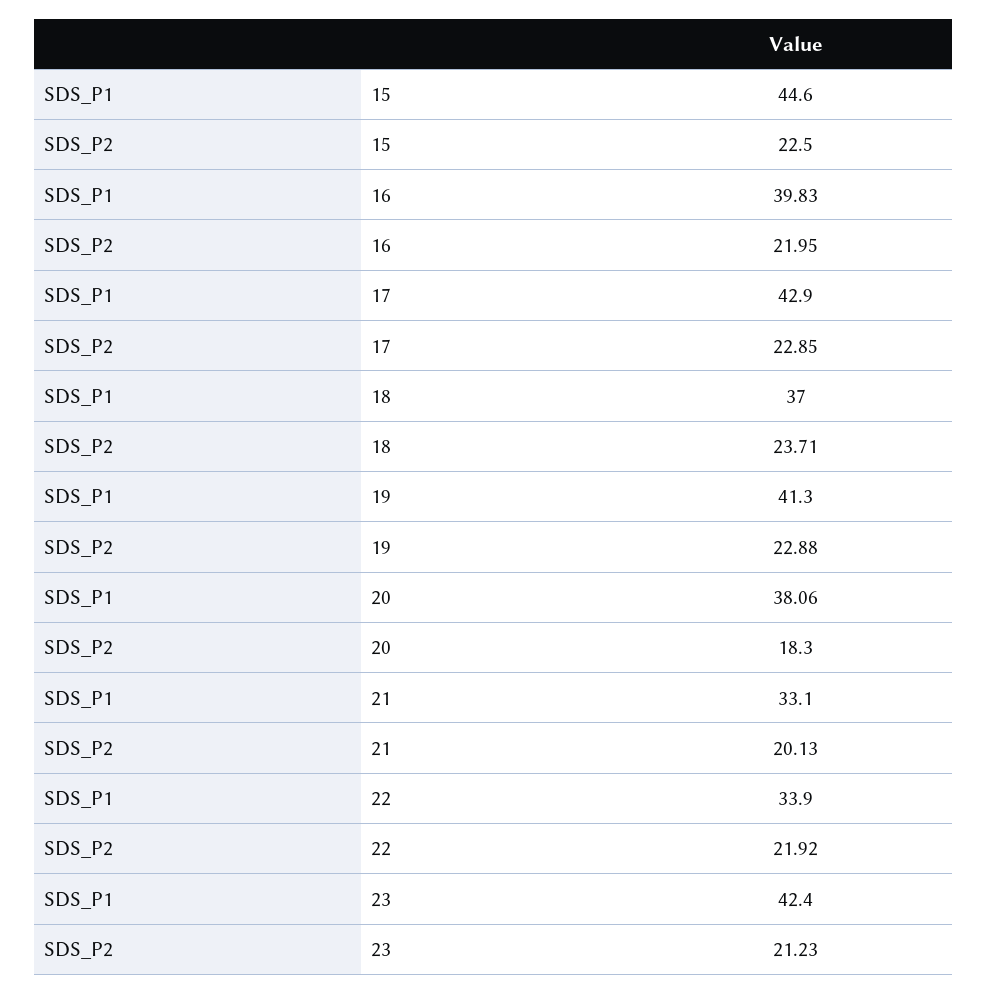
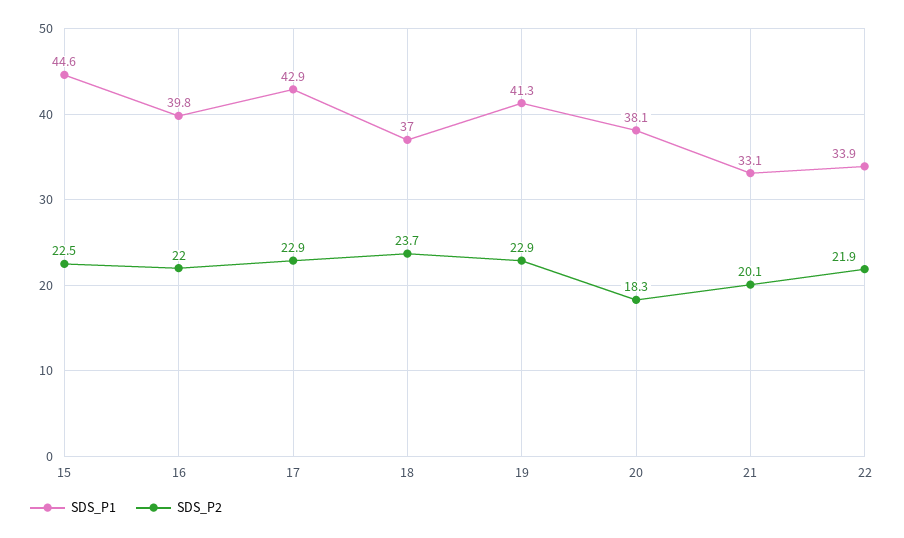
SDS_P1, 23: 42.4 -> none
SDS_P2, 23: 21.23 -> none

